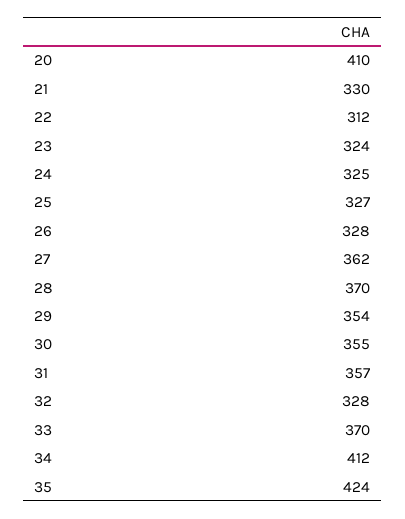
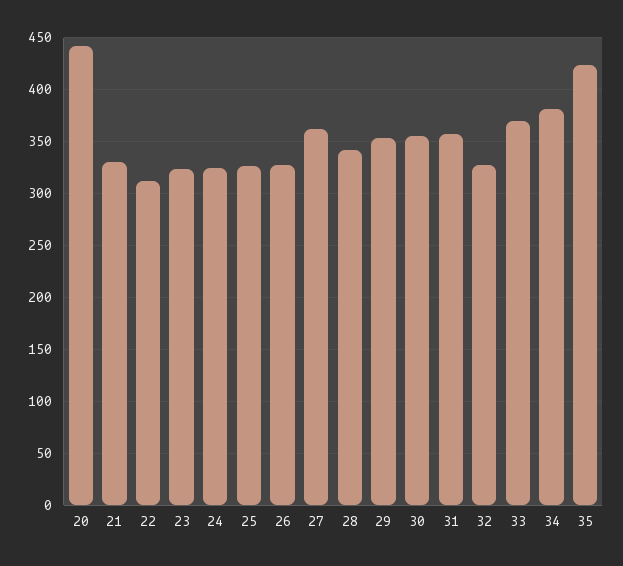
20: 410 -> 440
28: 370 -> 340
34: 412 -> 380

